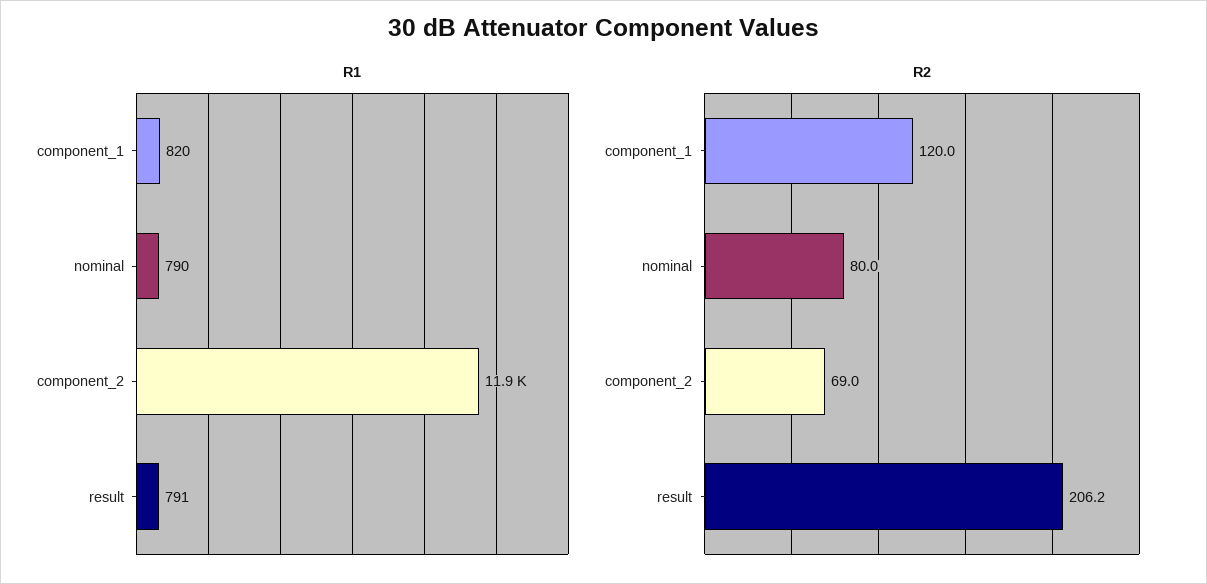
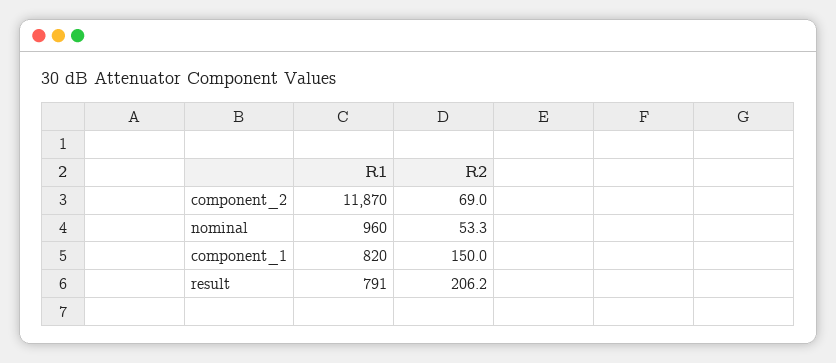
R1, nominal: 790 -> 960
R2, component_1: 120 -> 150
R2, nominal: 80 -> 53.3

